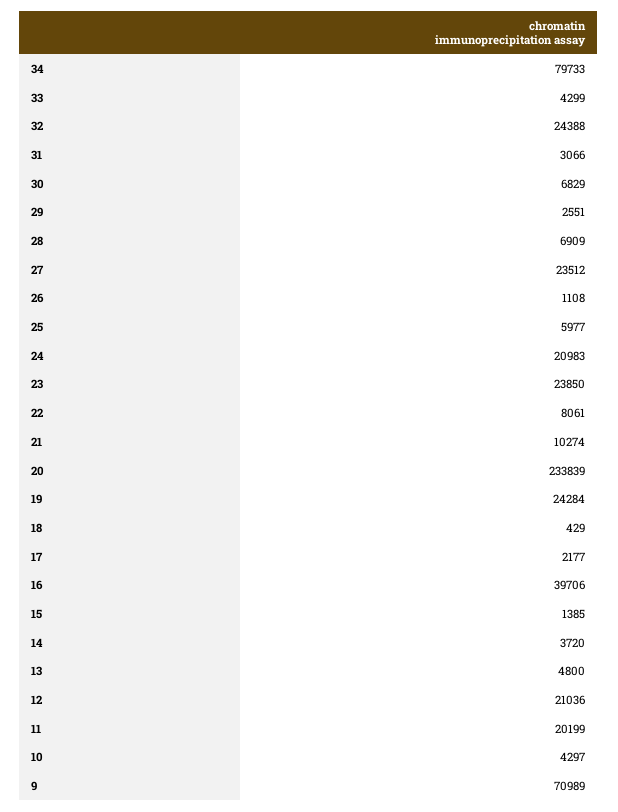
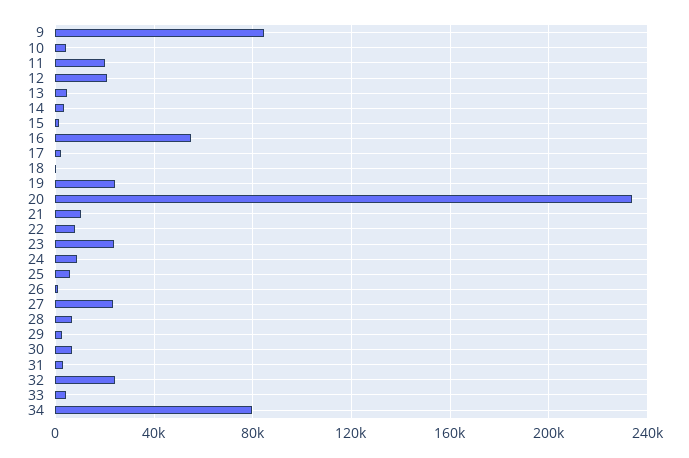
24: 20983 -> 10000
16: 39706 -> 55000
9: 70989 -> 85000

